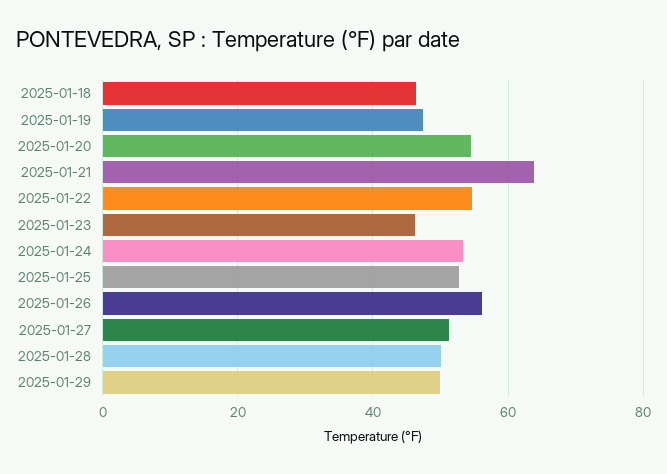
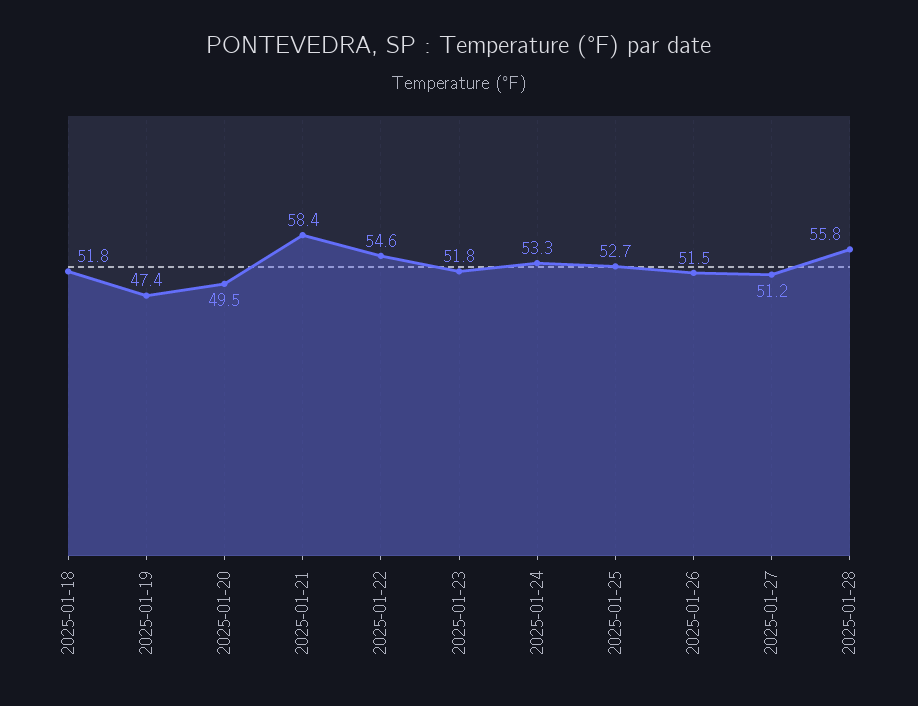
2025-01-18: 46 -> 51.8
2025-01-20: 54 -> 49.5
2025-01-21: 64 -> 58.4
2025-01-23: 46 -> 51.8
2025-01-26: 56 -> 51.5
2025-01-28: 50 -> 55.8
2025-01-29: 50 -> none

